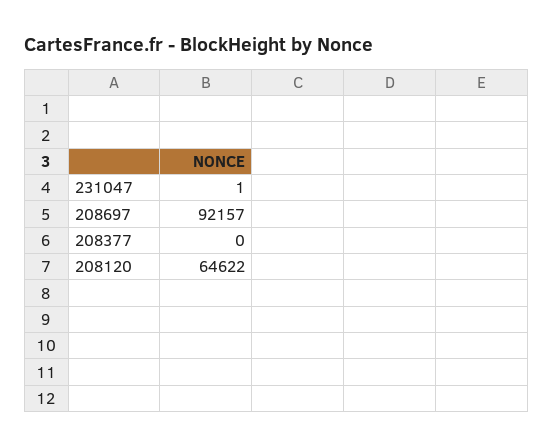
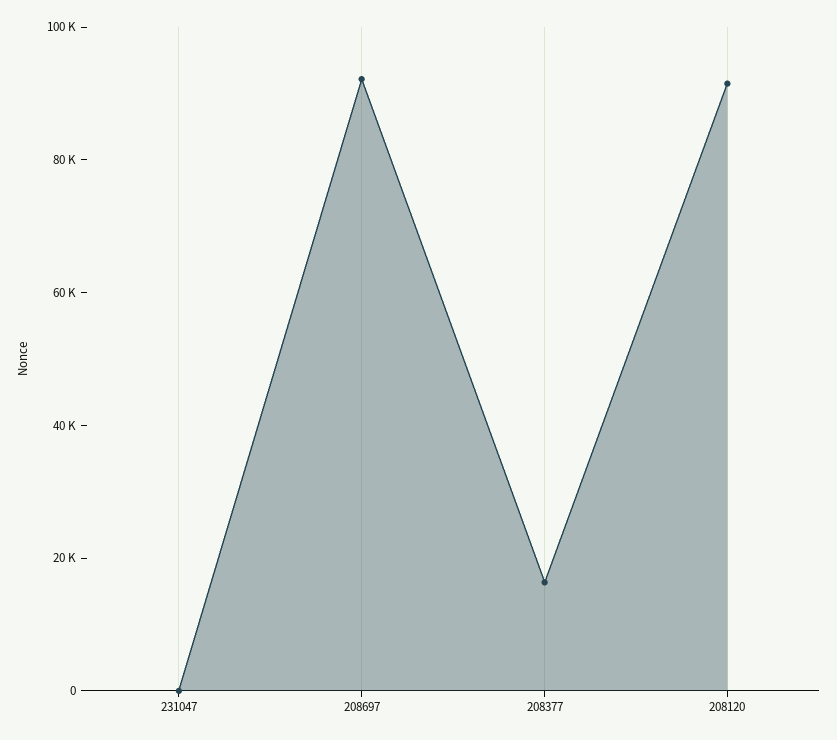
208377: 0 -> 15000
208120: 64622 -> 90000

